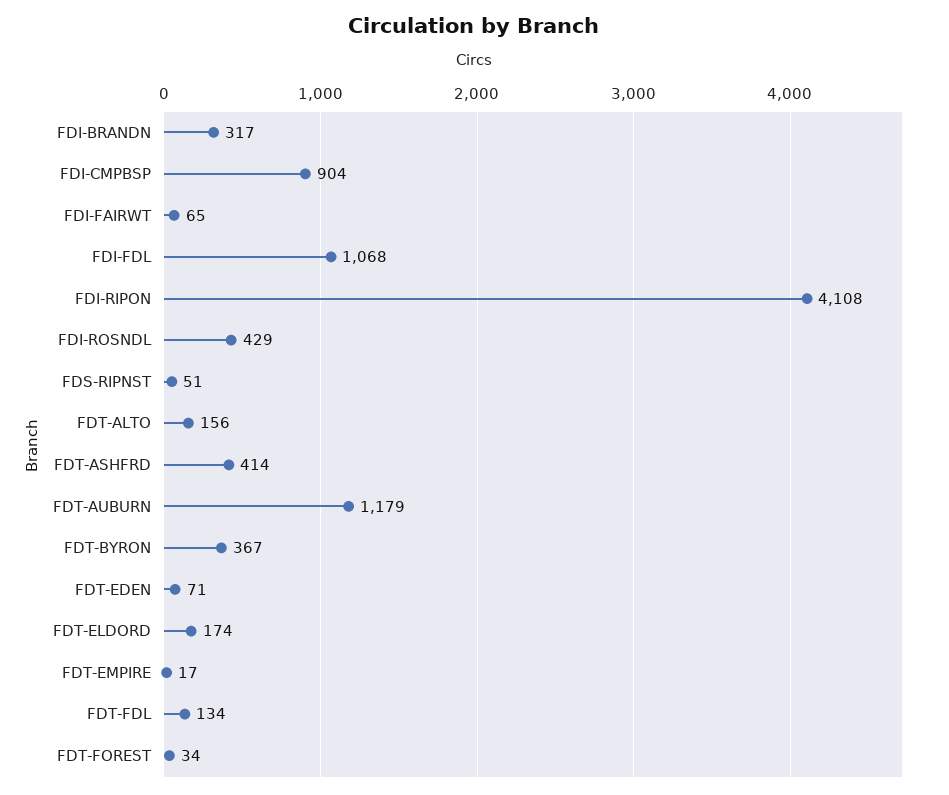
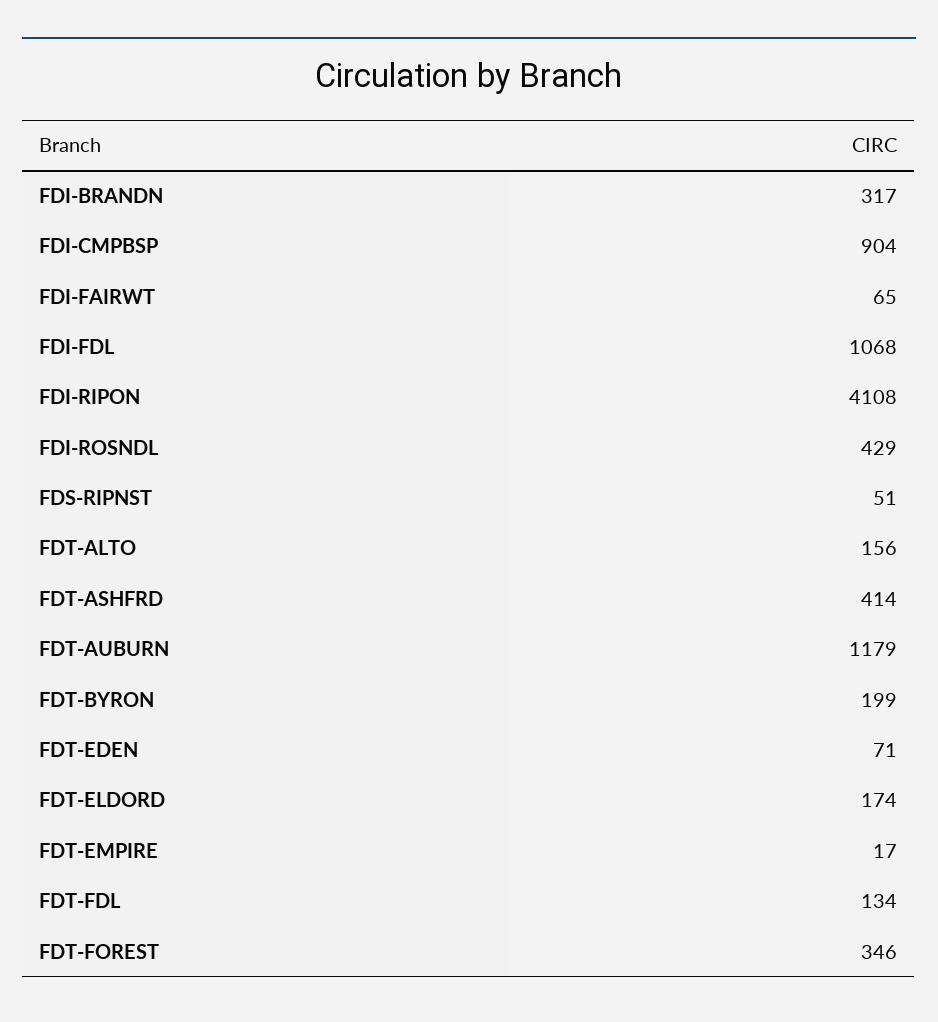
FDT-BYRON: 367 -> 199
FDT-FOREST: 34 -> 346

